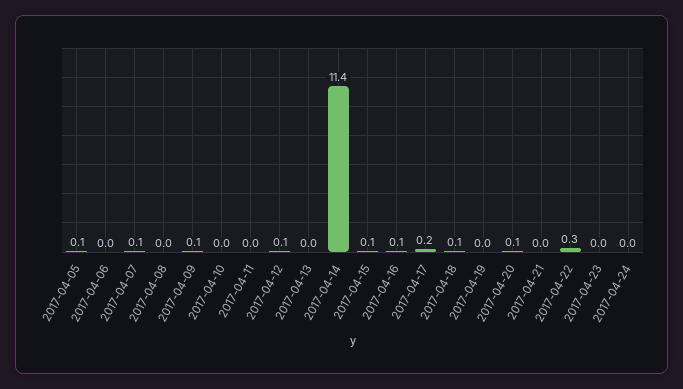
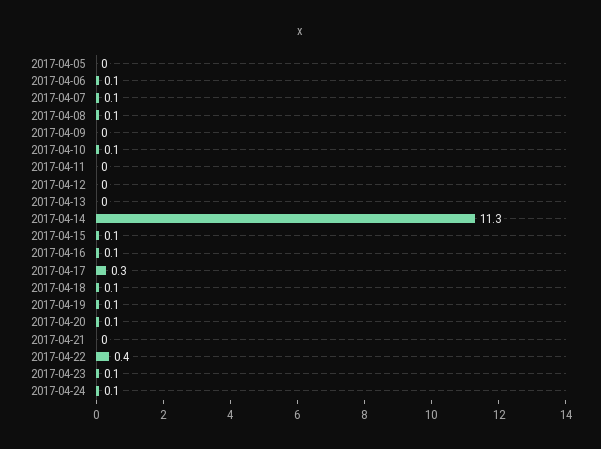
2017-04-05: 0.1 -> 0
2017-04-06: 0 -> 0.1
2017-04-08: 0 -> 0.1
2017-04-09: 0.1 -> 0
2017-04-10: 0 -> 0.1
2017-04-12: 0.1 -> 0
2017-04-14: 11.4 -> 11.3
2017-04-17: 0.2 -> 0.3
2017-04-19: 0 -> 0.1
2017-04-22: 0.3 -> 0.4
2017-04-23: 0 -> 0.1
2017-04-24: 0 -> 0.1

